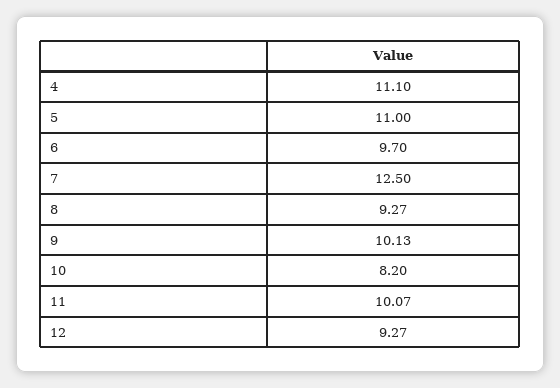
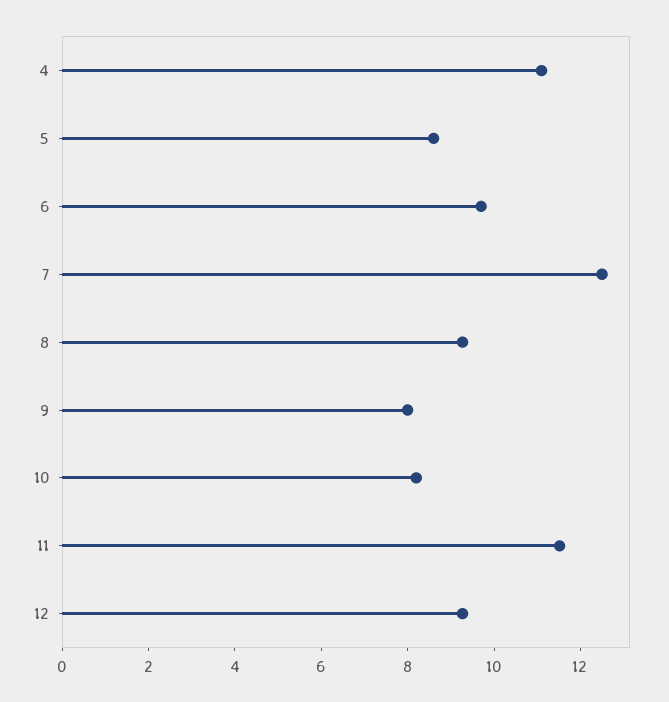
5: 11 -> 8.5
9: 10.13 -> 8
11: 10.07 -> 11.5

